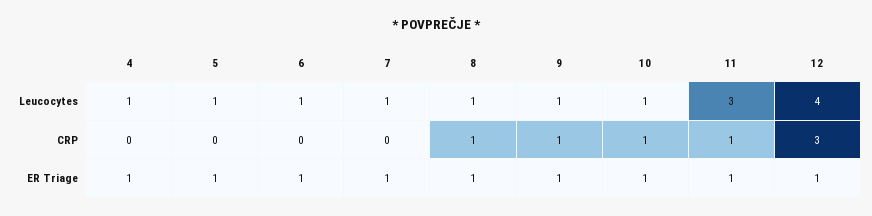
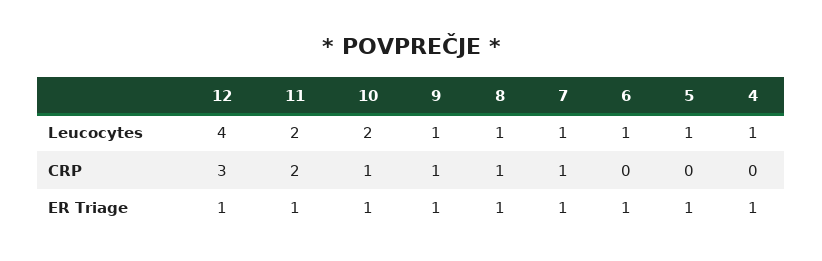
10, Leucocytes: 1 -> 2
11, Leucocytes: 3 -> 2
7, CRP: 0 -> 1
11, CRP: 1 -> 2

